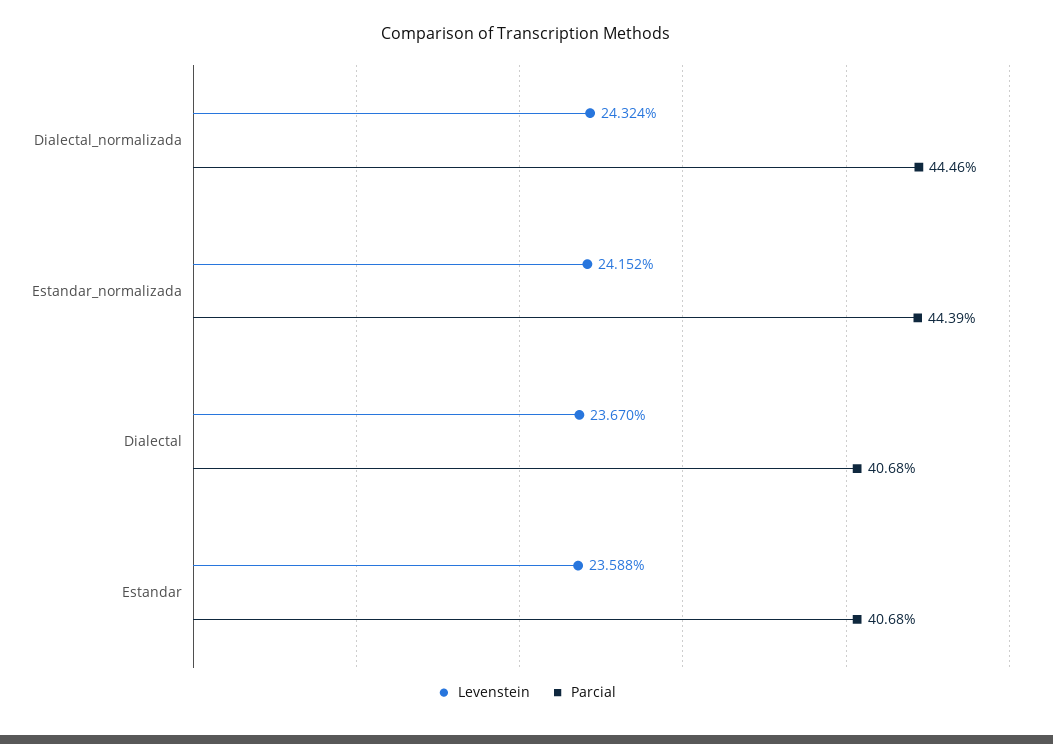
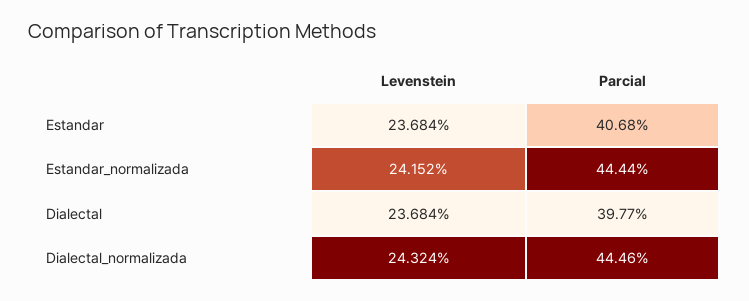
Parcial, Estandar_normalizada: 44.39 -> 44.44
Levenstein, Dialectal: 23.67 -> 23.684
Parcial, Dialectal: 40.68 -> 39.77
Levenstein, Estandar: 23.588 -> 23.684

